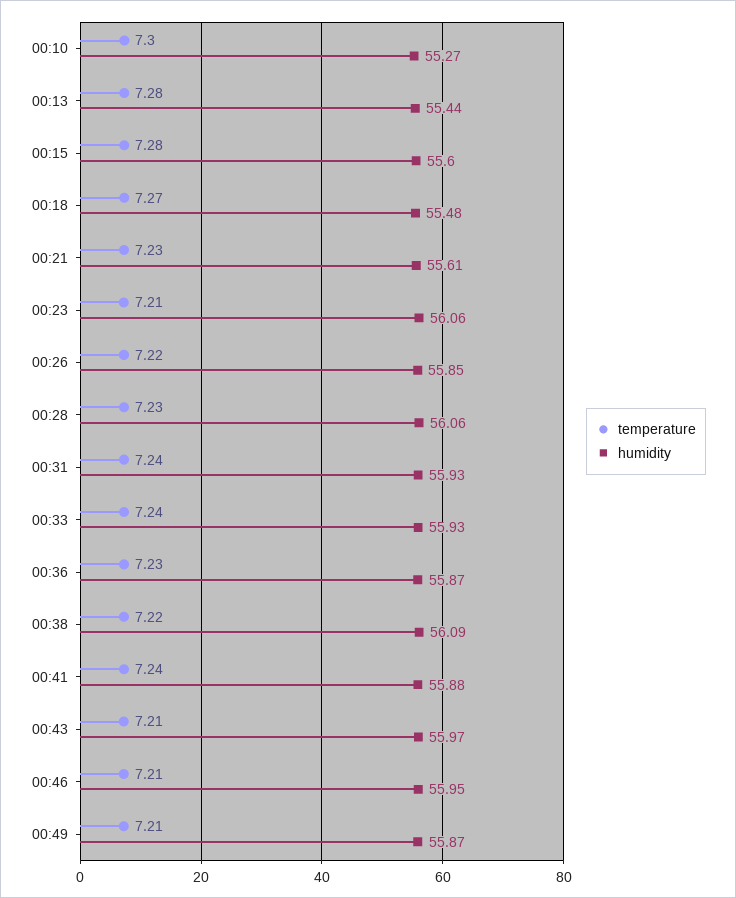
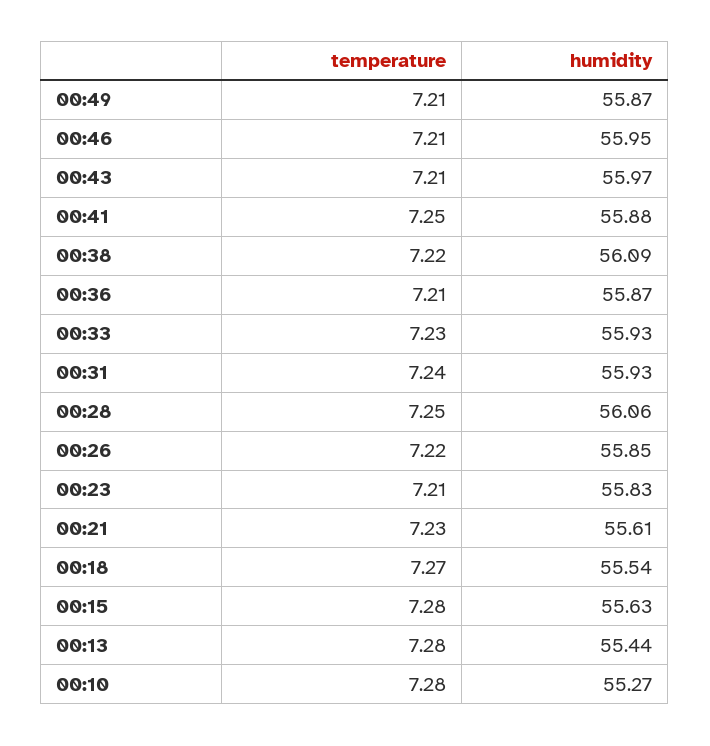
temperature, 00:10: 7.3 -> 7.28
humidity, 00:15: 55.6 -> 55.63
humidity, 00:18: 55.48 -> 55.54
humidity, 00:23: 56.06 -> 55.83
temperature, 00:28: 7.23 -> 7.25
temperature, 00:33: 7.24 -> 7.23
temperature, 00:36: 7.23 -> 7.21
temperature, 00:41: 7.24 -> 7.25

